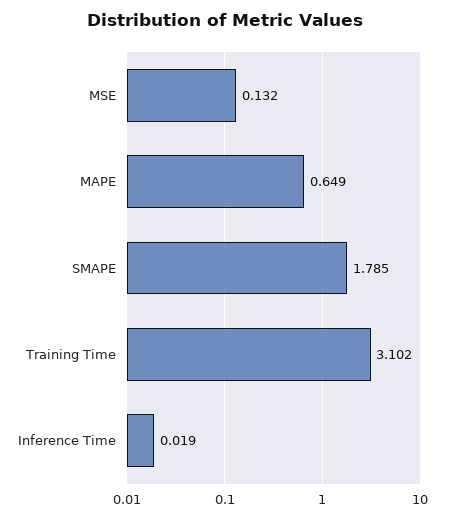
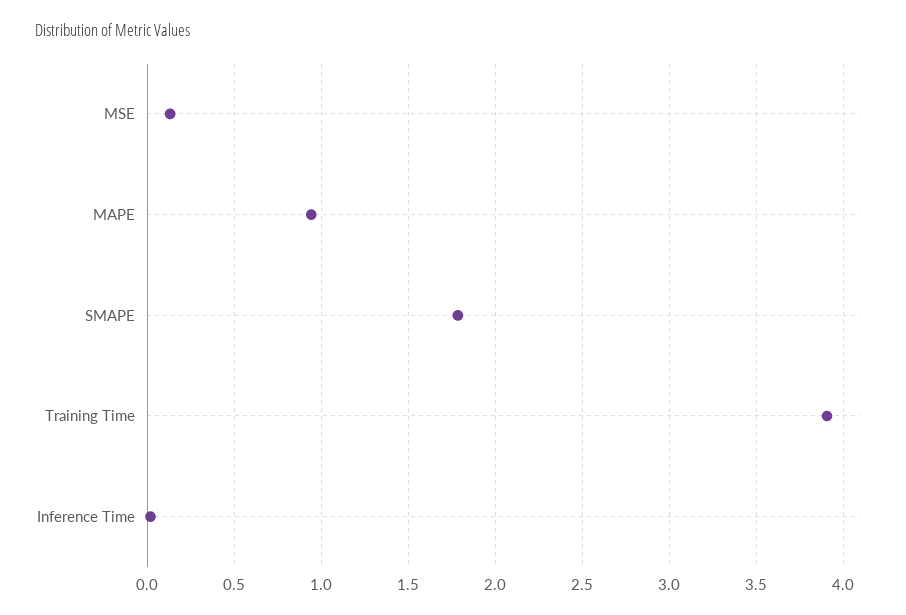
MAPE: 0.649 -> 0.95
Training Time: 3.102 -> 3.9

